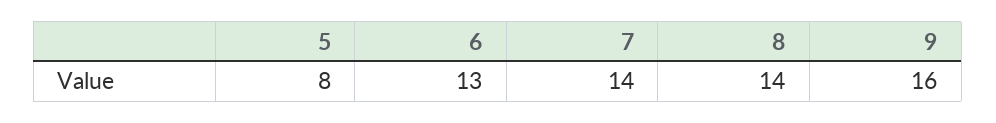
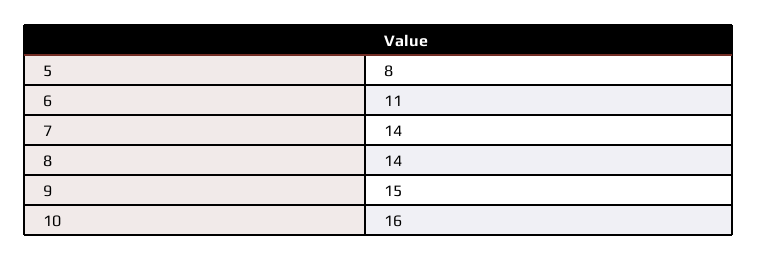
6: 13 -> 11
9: 16 -> 15
10: none -> 16

